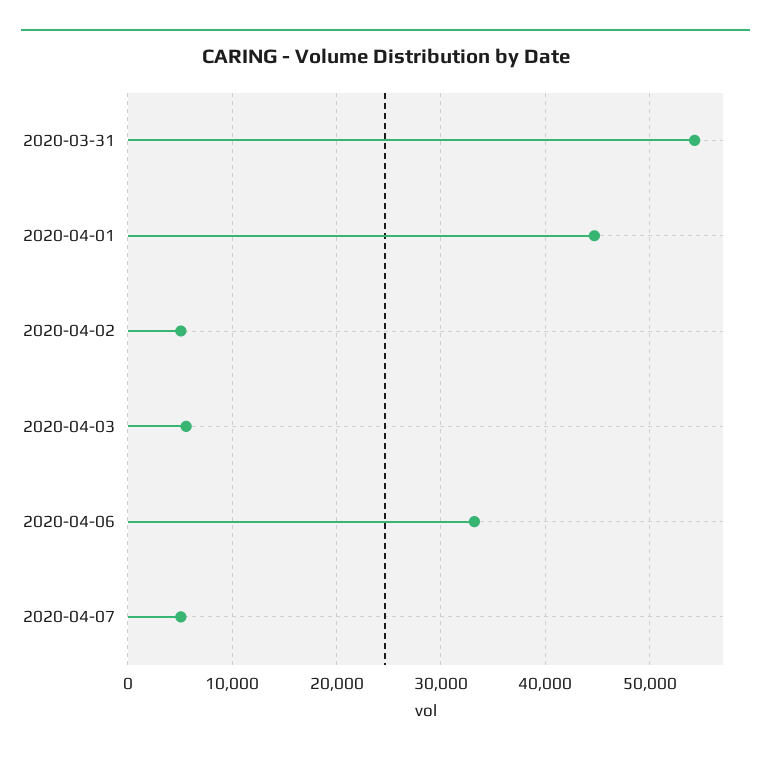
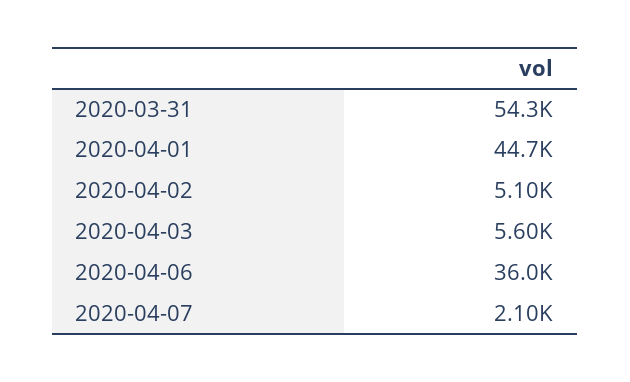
2020-04-06: 33000 -> 36000
2020-04-07: 5000 -> 2100

